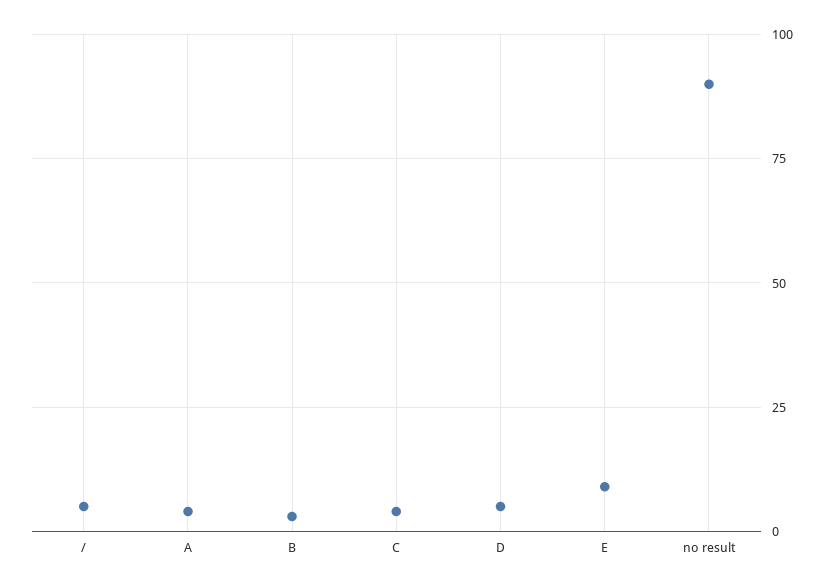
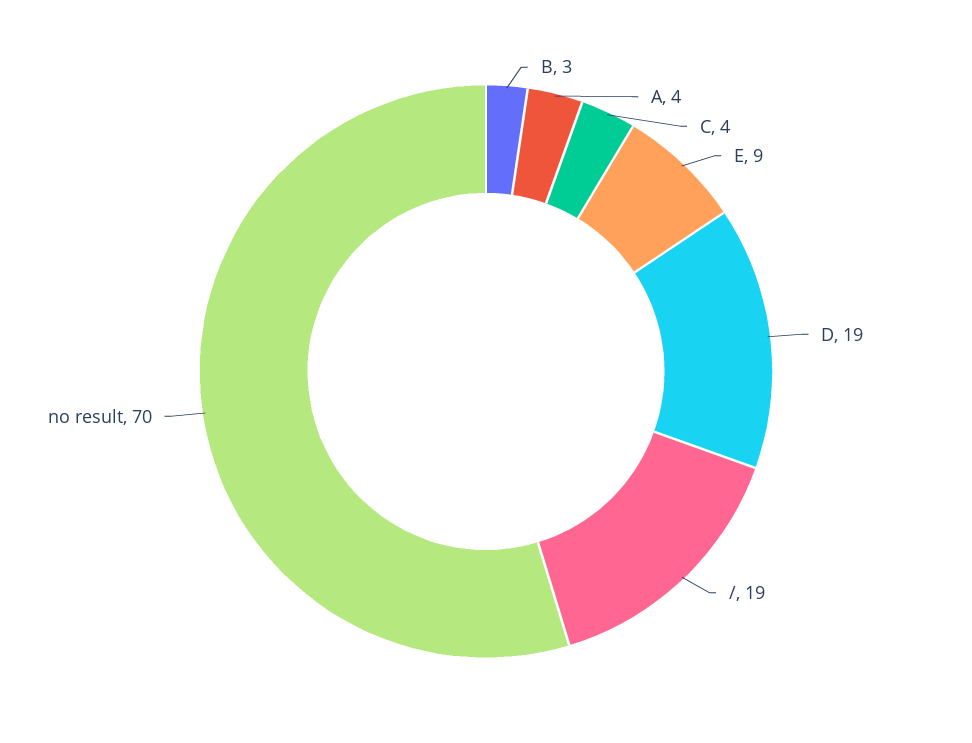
/: 5 -> 19
D: 5 -> 19
no result: 90 -> 70

